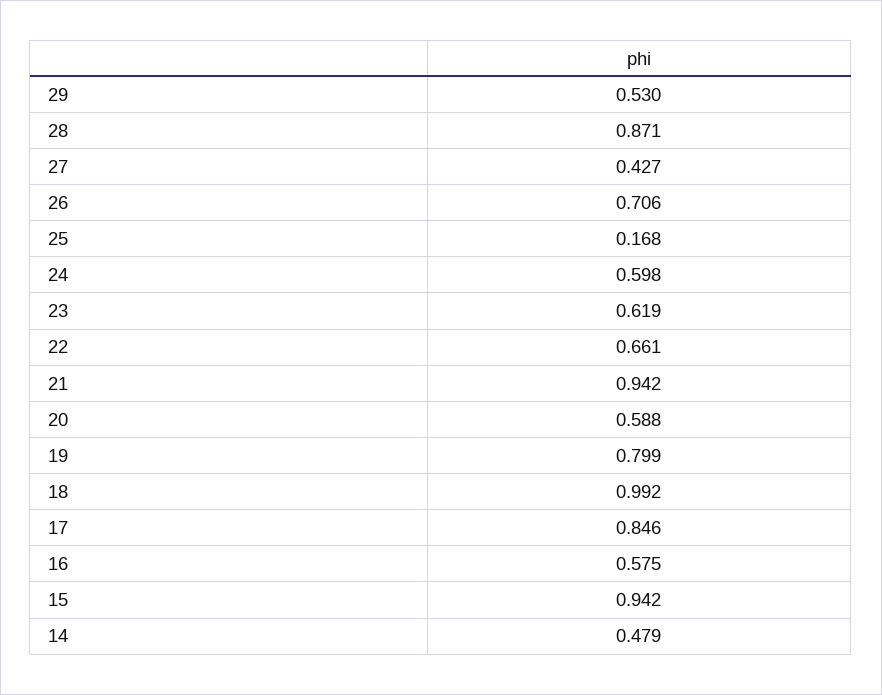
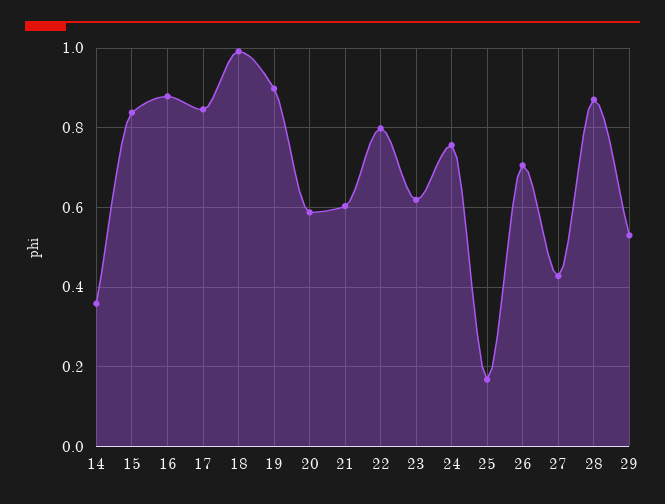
24: 0.598 -> 0.76
22: 0.661 -> 0.8
21: 0.942 -> 0.6
19: 0.799 -> 0.9
16: 0.575 -> 0.88
15: 0.942 -> 0.84
14: 0.479 -> 0.36

